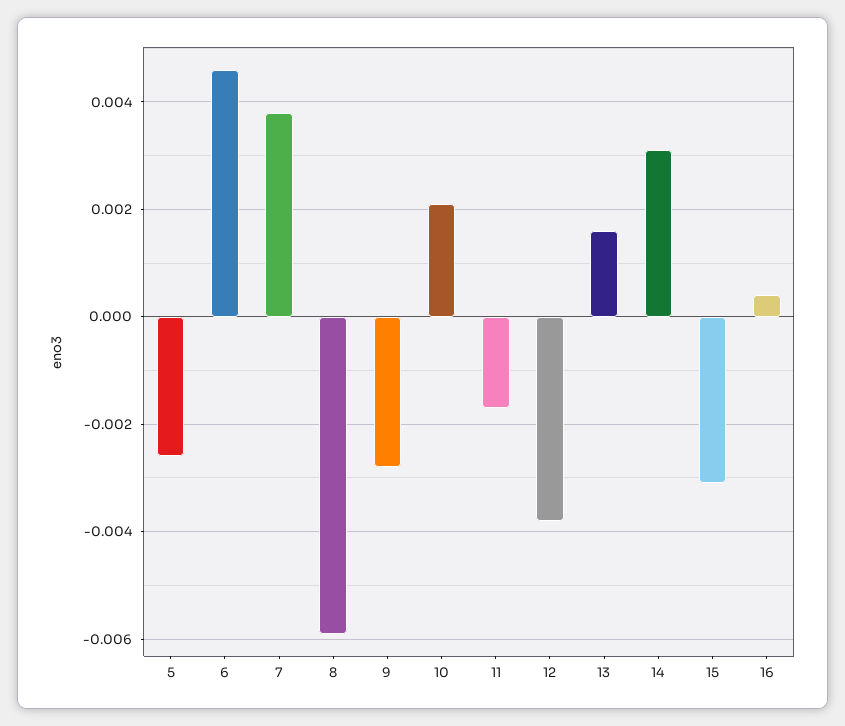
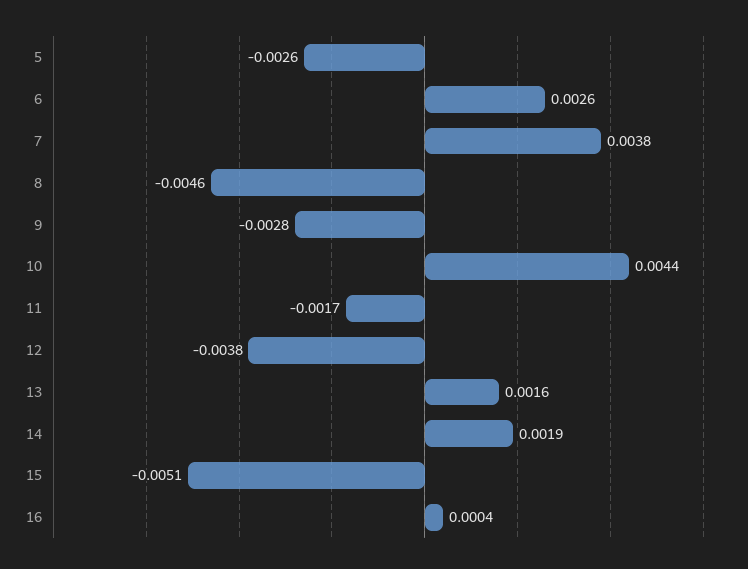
6: 0.0045 -> 0.0026
8: -0.006 -> -0.0046
10: 0.002 -> 0.0044
14: 0.003 -> 0.0019
15: -0.003 -> -0.0051

